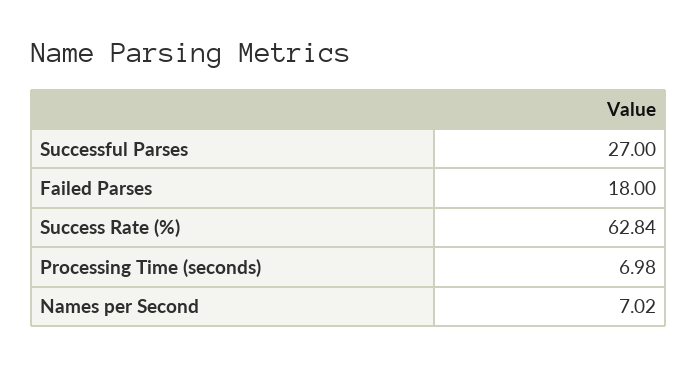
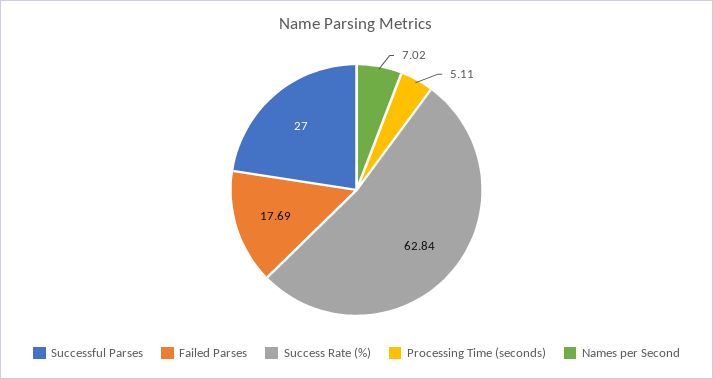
Failed Parses: 18 -> 17.69
Processing Time (seconds): 6.98 -> 5.11

